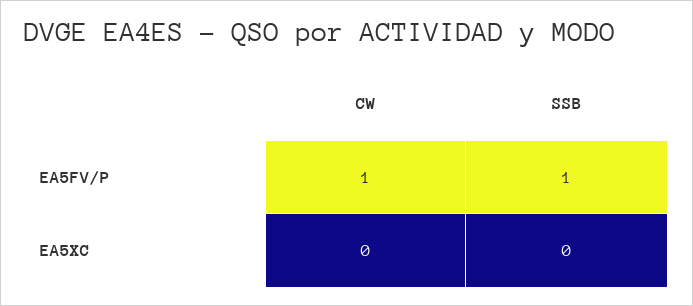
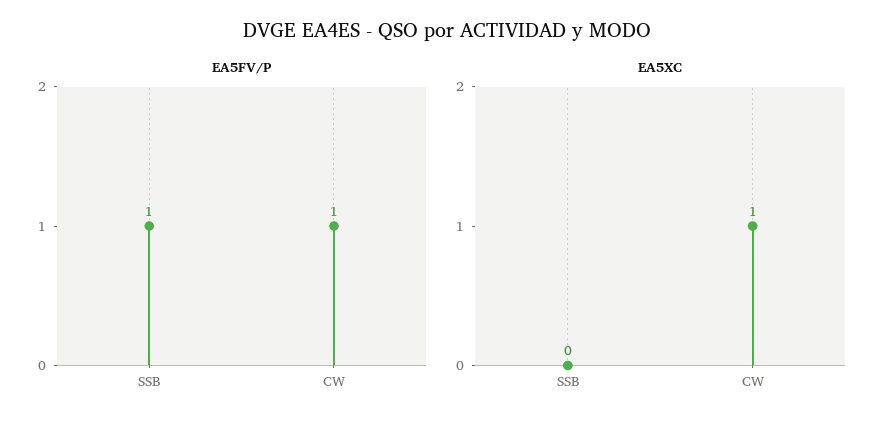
EA5XC, CW: 0 -> 1

